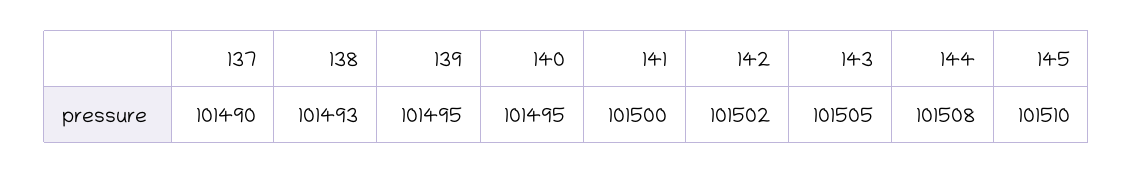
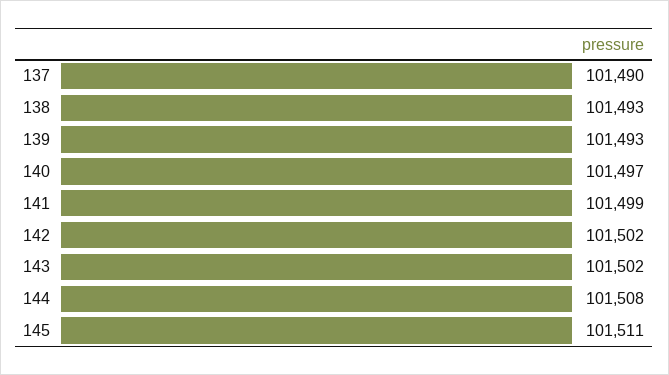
139: 101495 -> 101493
140: 101495 -> 101497
141: 101500 -> 101499
143: 101505 -> 101502
145: 101510 -> 101511

